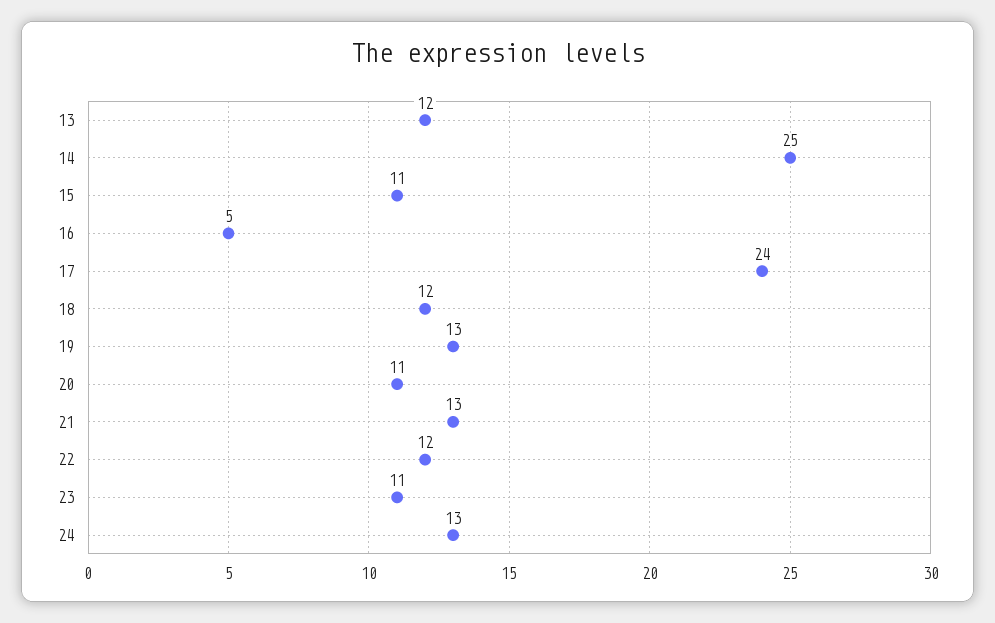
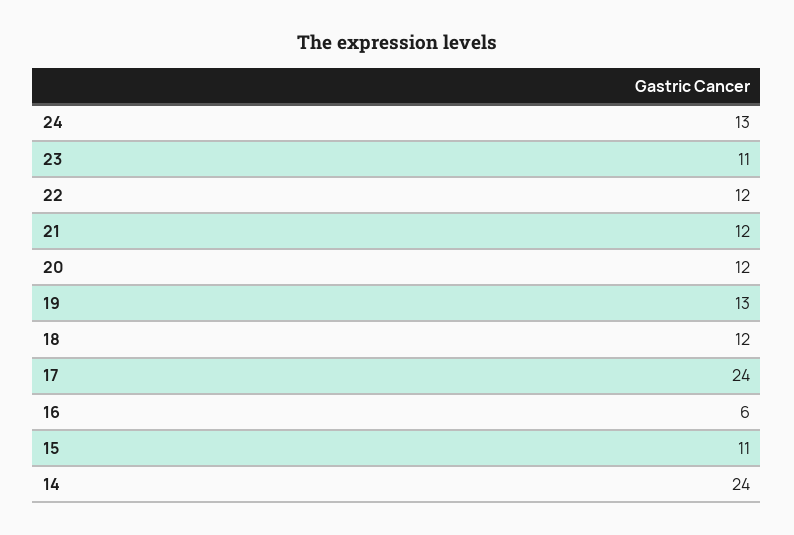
13: 12 -> none
14: 25 -> 24
16: 5 -> 6
20: 11 -> 12
21: 13 -> 12

